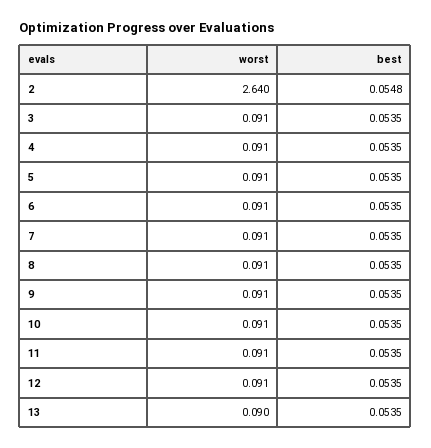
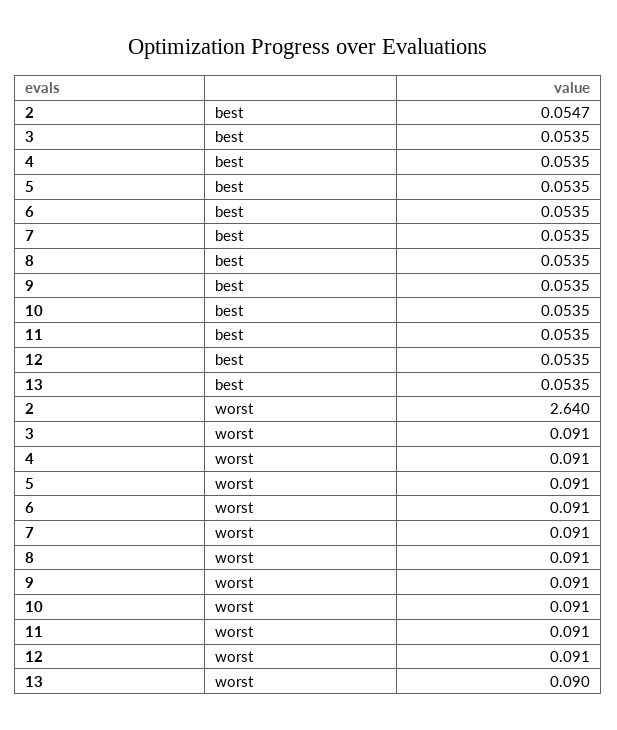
best, 2: 0.0548 -> 0.0547

